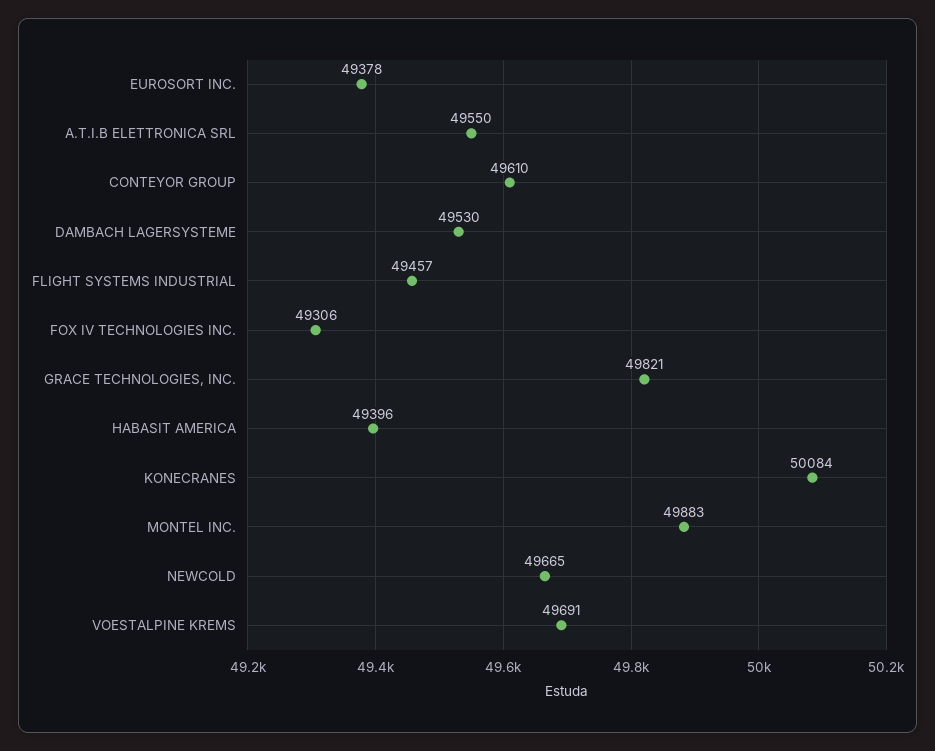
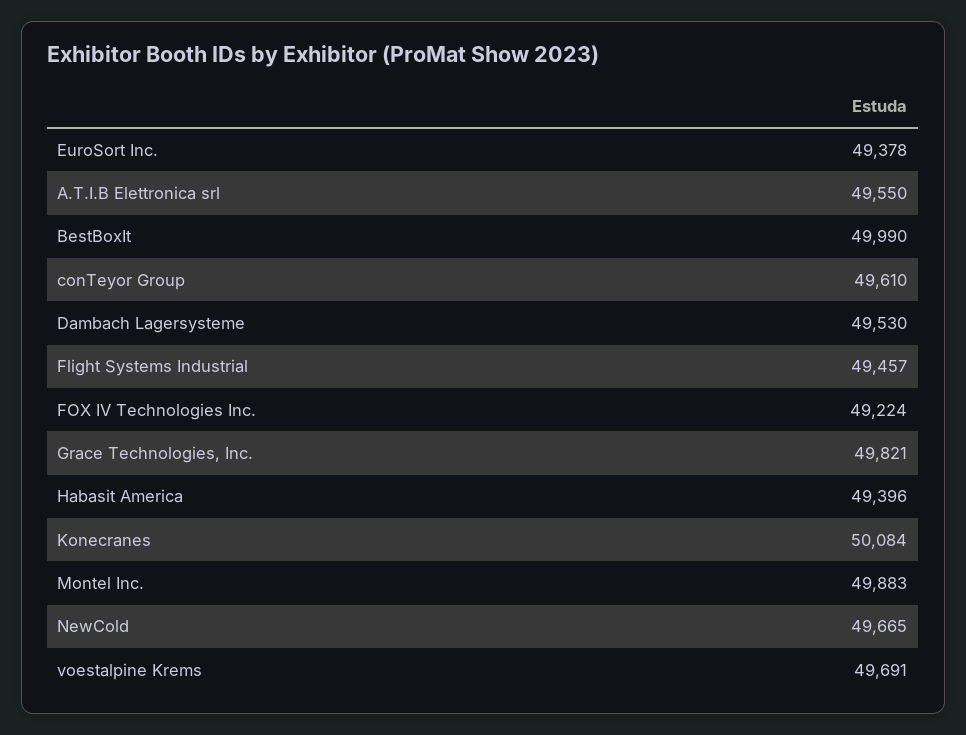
FOX IV TECHNOLOGIES INC.: 49306 -> 49224
BestBoxIt: none -> 49990

